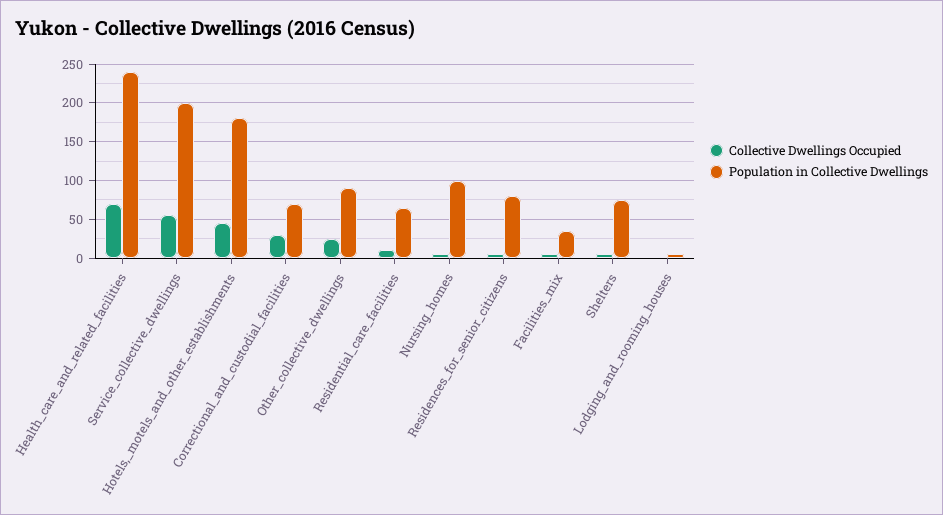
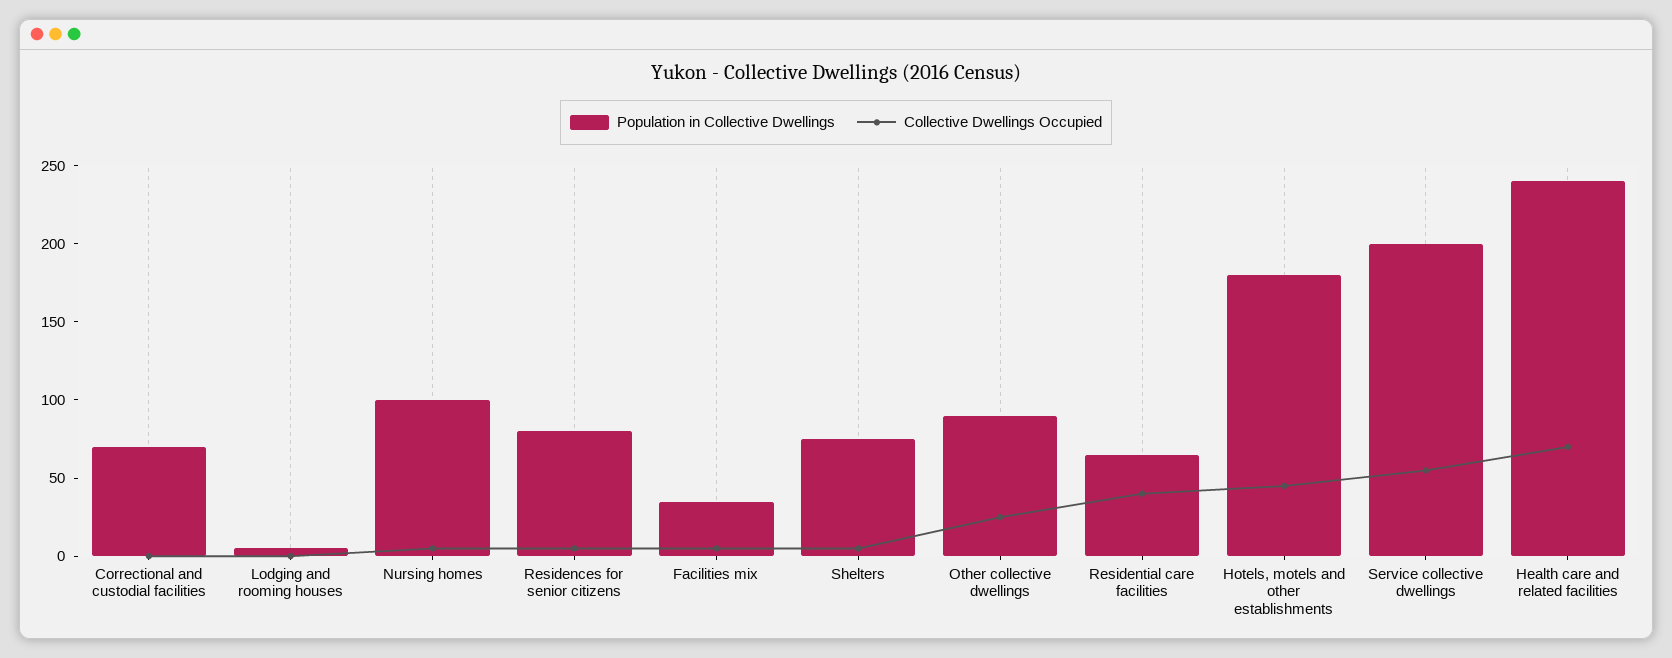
Collective Dwellings Occupied, Correctional_and_custodial_facilities: 30 -> 0
Collective Dwellings Occupied, Residential_care_facilities: 10 -> 40

